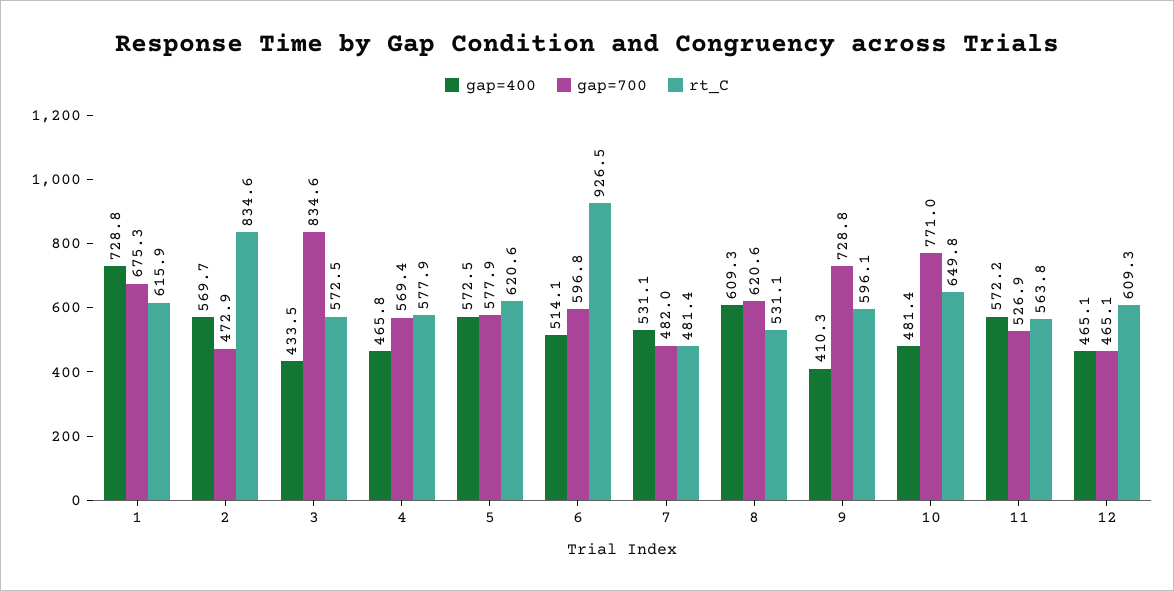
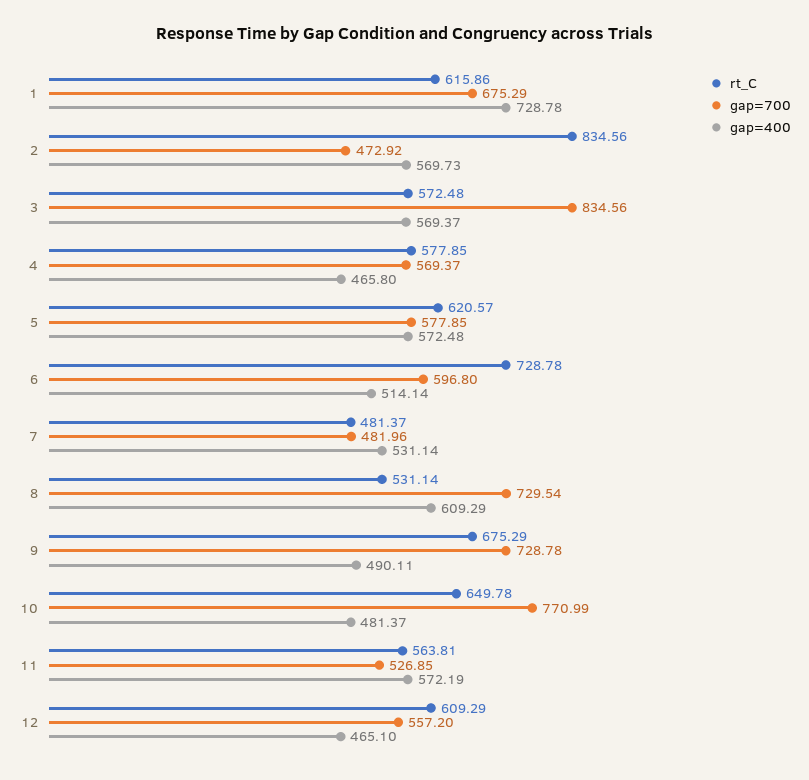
gap=400, 3: 433.5 -> 569.37
rt_C, 6: 926.5 -> 728.78
gap=700, 8: 620.6 -> 729.54
gap=400, 9: 410.3 -> 490.11
rt_C, 9: 596.1 -> 675.29
gap=700, 12: 465.1 -> 557.2

